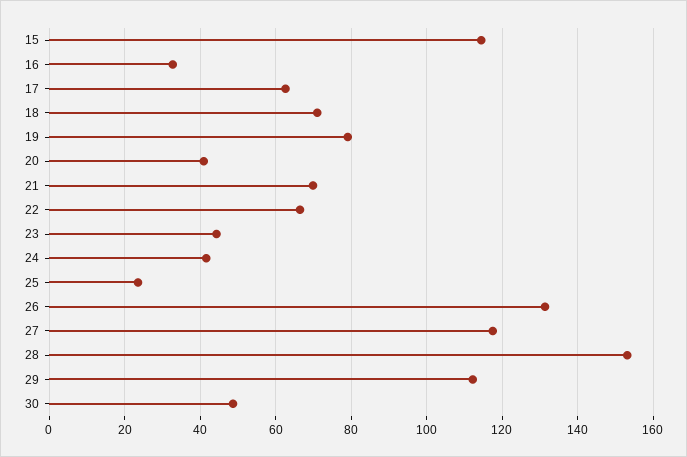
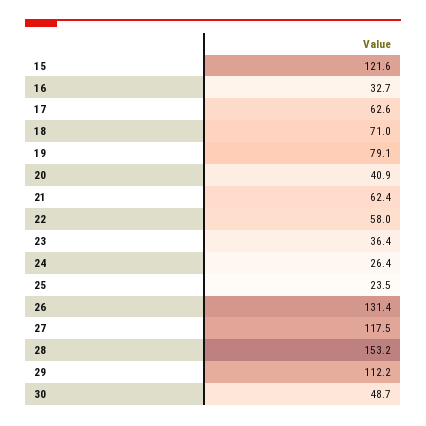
15: 114 -> 121.6
21: 70 -> 62.4
22: 66 -> 58
23: 44 -> 36.4
24: 42 -> 26.4

